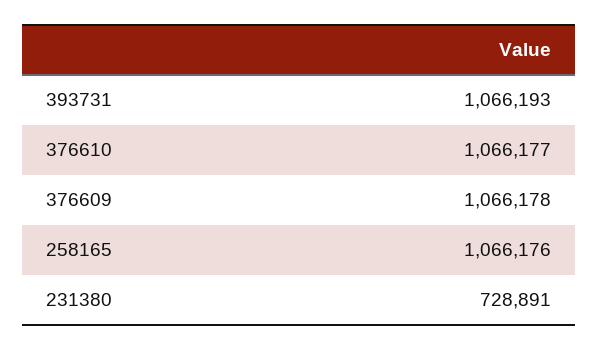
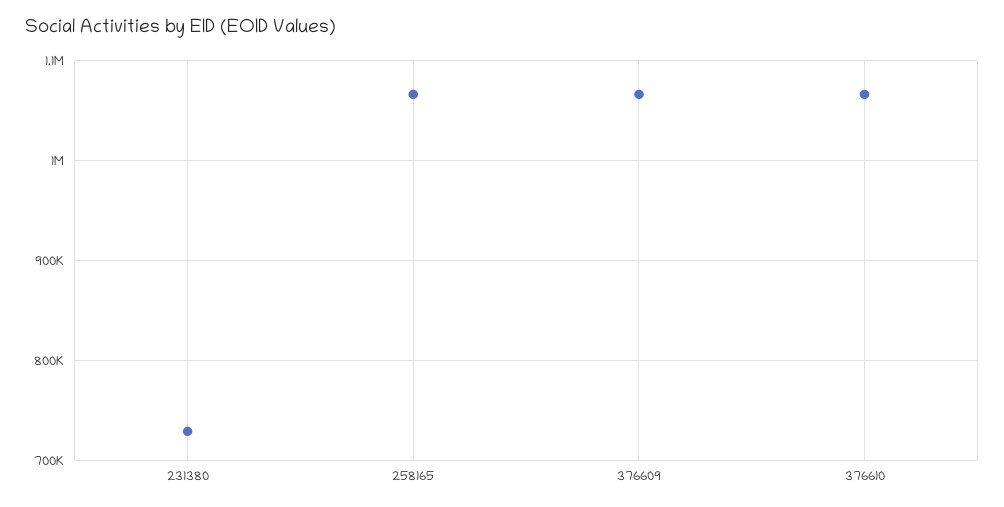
393731: 1066193 -> none

